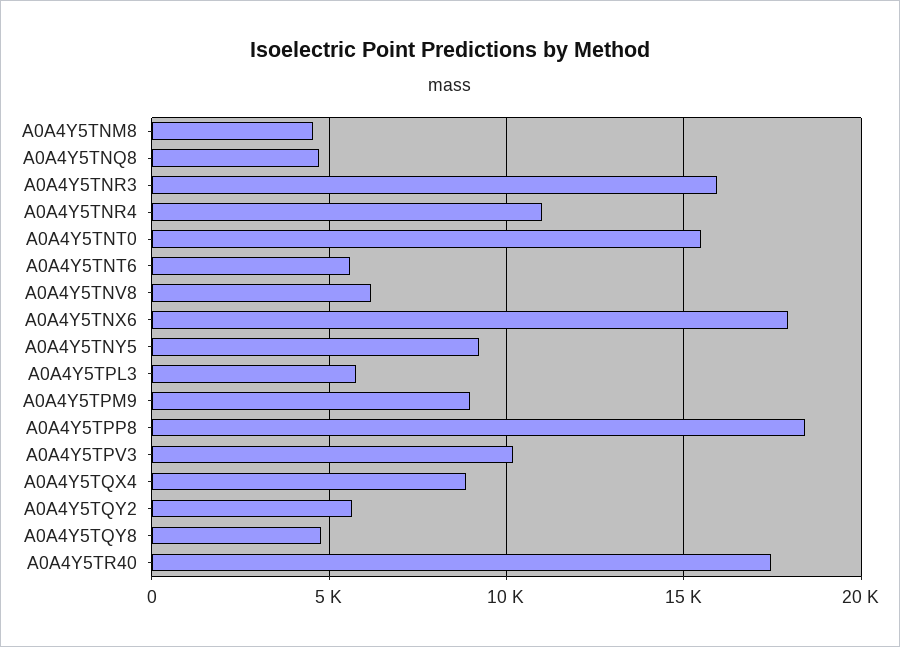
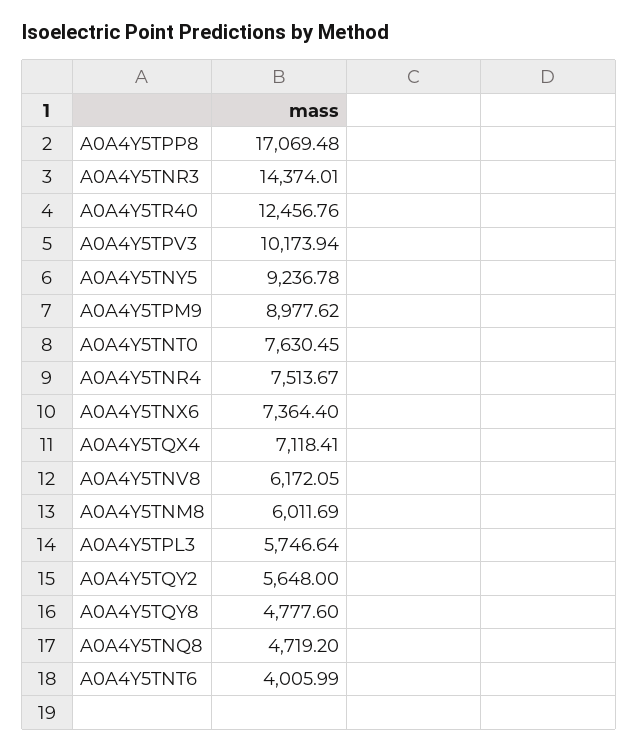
A0A4Y5TNM8: 4500 -> 6011.69
A0A4Y5TNR3: 16000 -> 14374.01
A0A4Y5TNR4: 11000 -> 7513.67
A0A4Y5TNT0: 15500 -> 7630.45
A0A4Y5TNT6: 5500 -> 4005.99
A0A4Y5TNX6: 18000 -> 7364.4
A0A4Y5TPP8: 18500 -> 17069.48
A0A4Y5TQX4: 9000 -> 7118.41
A0A4Y5TR40: 17500 -> 12456.76

